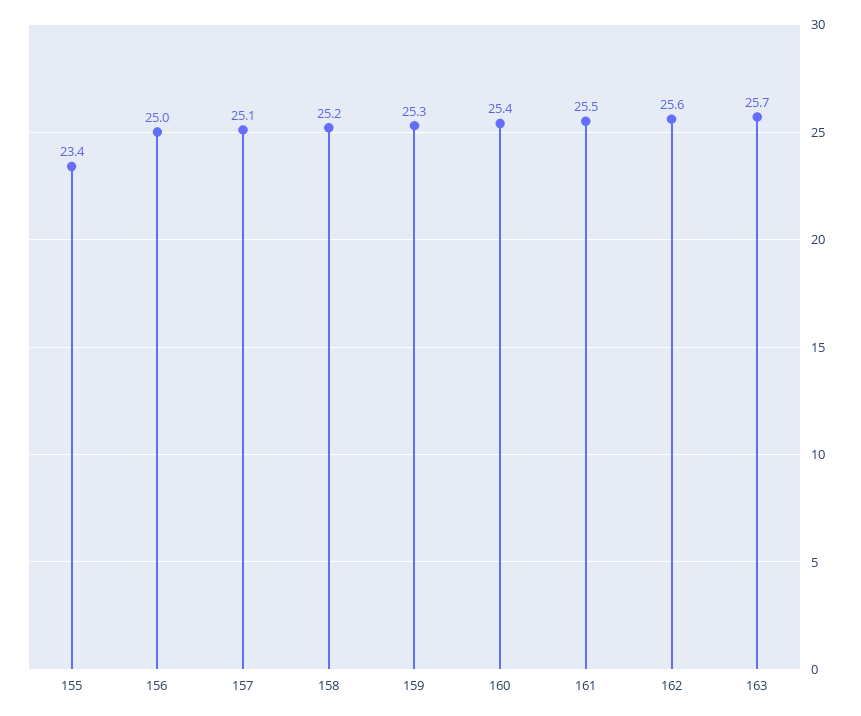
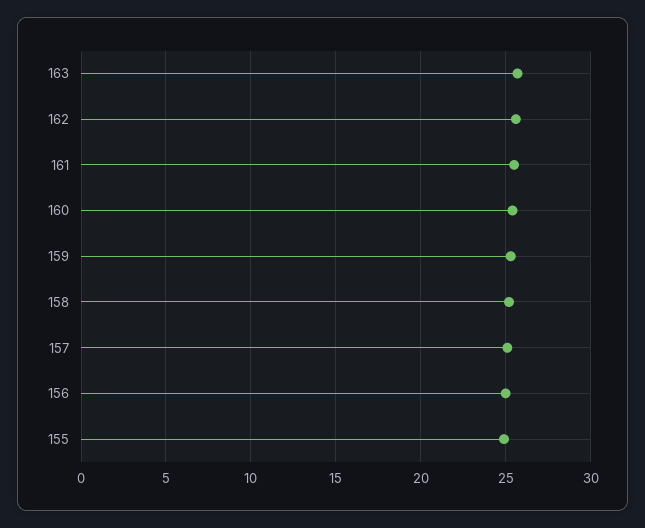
155: 23.4 -> 25

